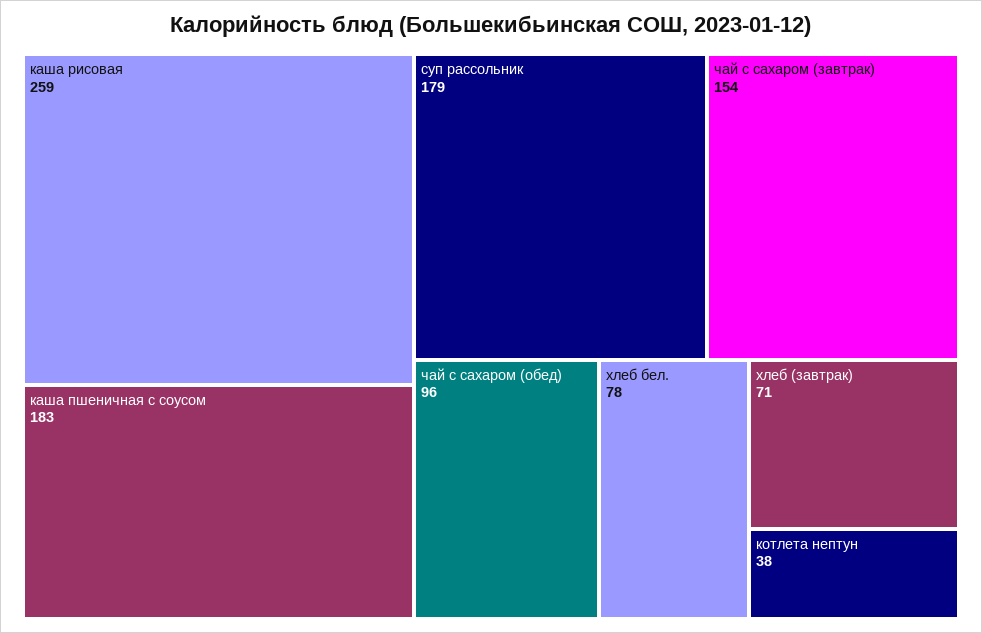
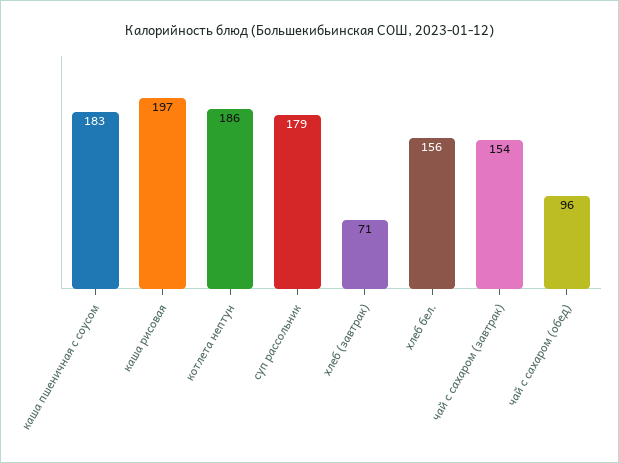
каша рисовая: 259 -> 197
хлеб бел.: 78 -> 156
котлета нептун: 38 -> 186

